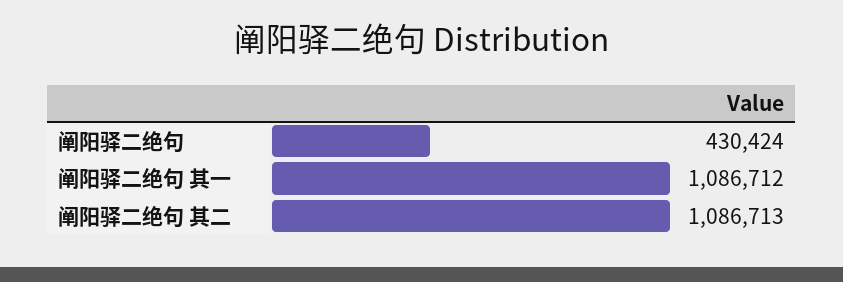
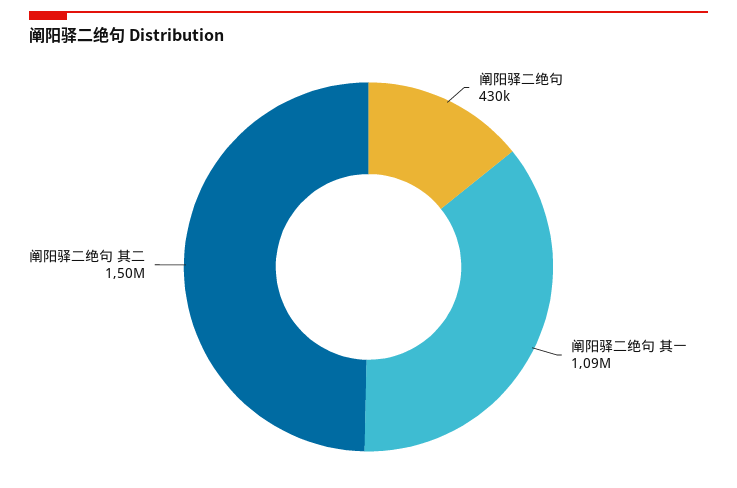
阐阳驿二绝句 其二: 1086713 -> 1500000

